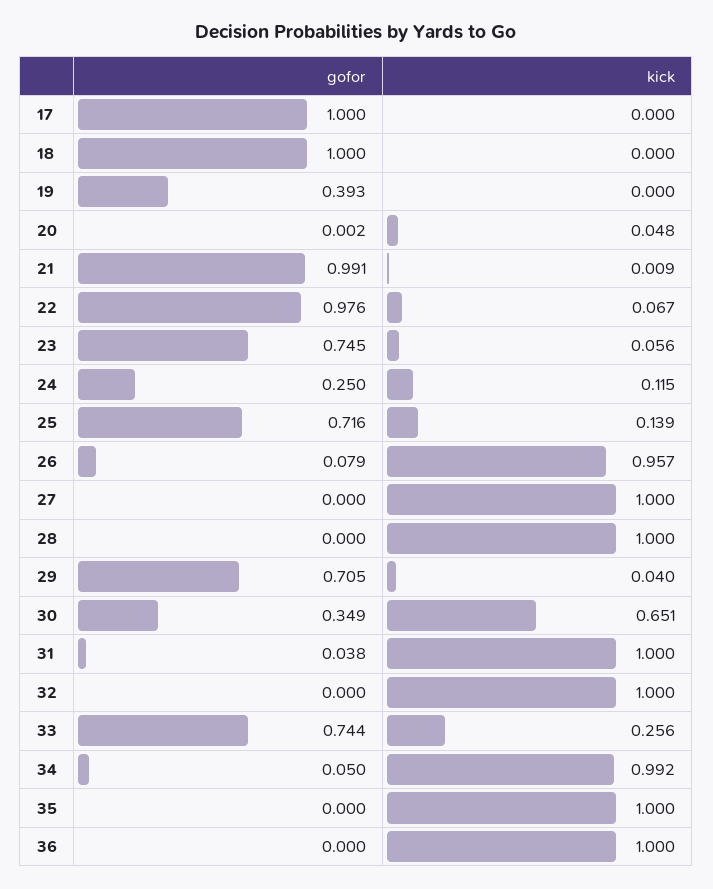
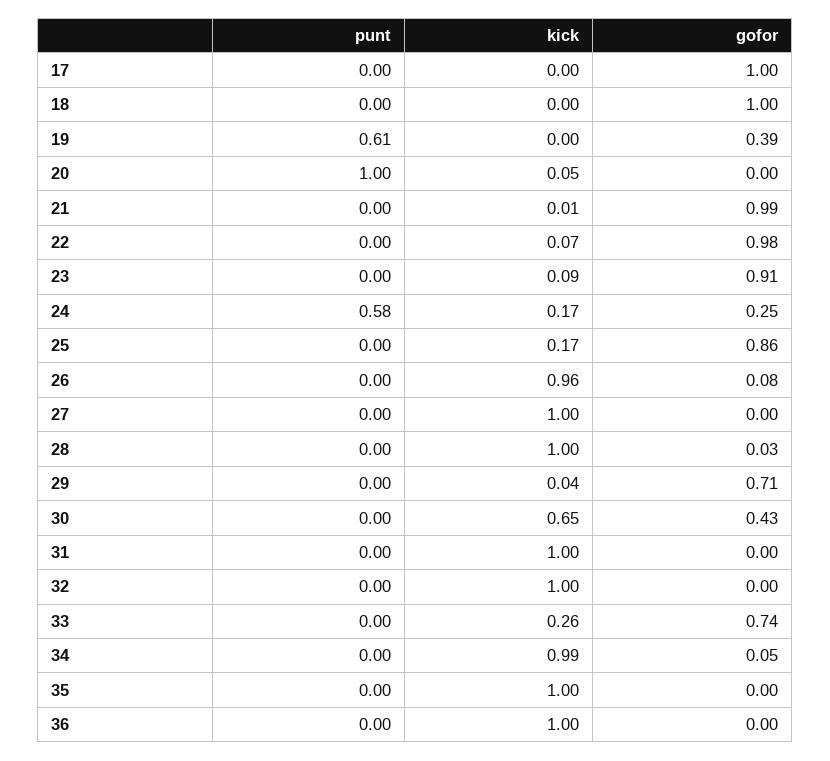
gofor, 23: 0.745 -> 0.91
kick, 23: 0.056 -> 0.09
kick, 24: 0.115 -> 0.17
gofor, 25: 0.716 -> 0.86
kick, 25: 0.139 -> 0.17
gofor, 28: 0 -> 0.03
gofor, 30: 0.349 -> 0.43
gofor, 31: 0.038 -> 0
punt, 17: none -> 0
punt, 18: none -> 0
punt, 19: none -> 0.61
punt, 20: none -> 1
punt, 21: none -> 0
punt, 22: none -> 0
punt, 23: none -> 0
punt, 24: none -> 0.58
punt, 25: none -> 0
punt, 26: none -> 0
punt, 27: none -> 0
punt, 28: none -> 0
punt, 29: none -> 0
punt, 30: none -> 0
punt, 31: none -> 0
punt, 32: none -> 0
punt, 33: none -> 0
punt, 34: none -> 0
punt, 35: none -> 0
punt, 36: none -> 0

